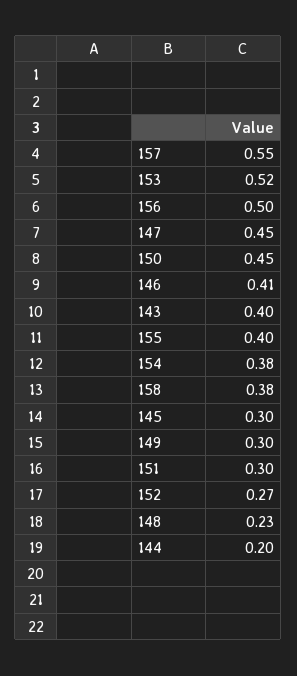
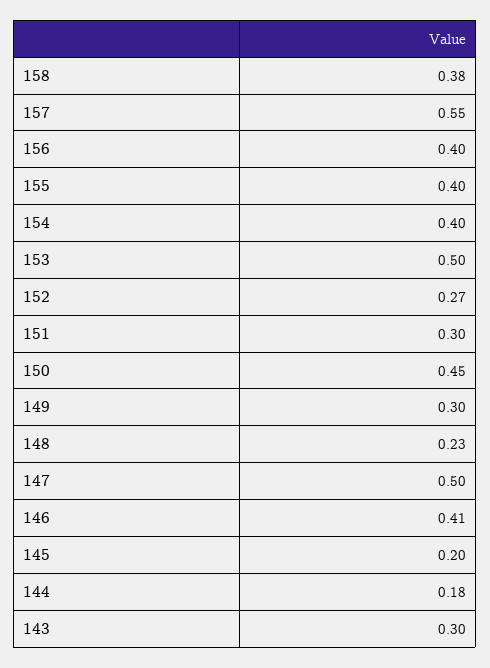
153: 0.52 -> 0.5
156: 0.5 -> 0.4
147: 0.45 -> 0.5
143: 0.4 -> 0.3
154: 0.38 -> 0.4
145: 0.3 -> 0.2
144: 0.2 -> 0.18

